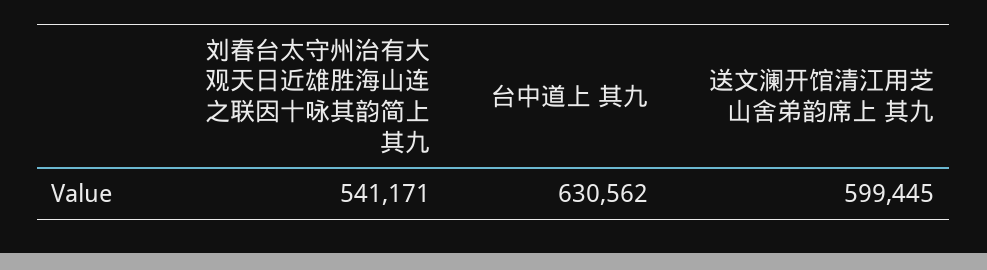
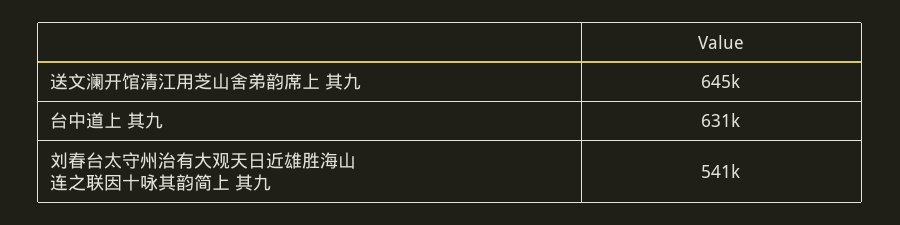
送文澜开馆清江用芝山舍弟韵席上 其九: 599445 -> 645000

